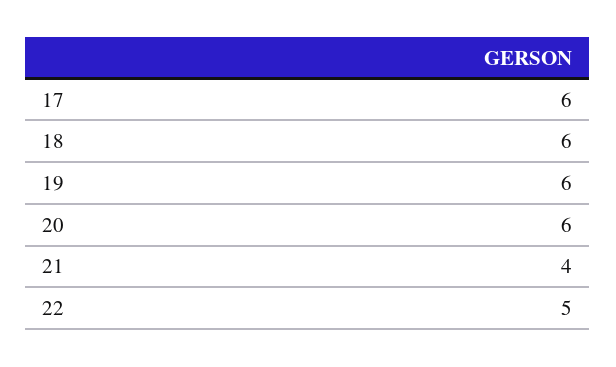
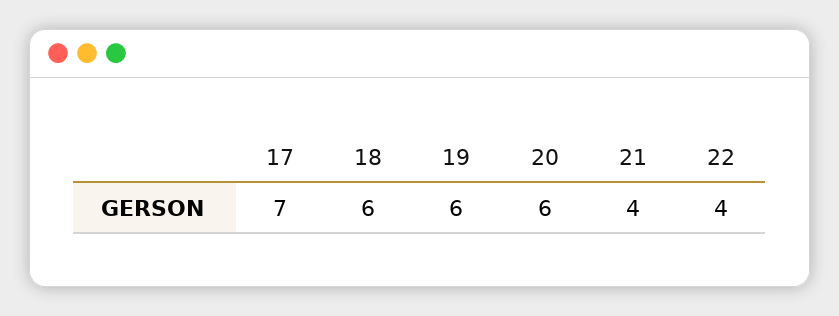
17: 6 -> 7
22: 5 -> 4

